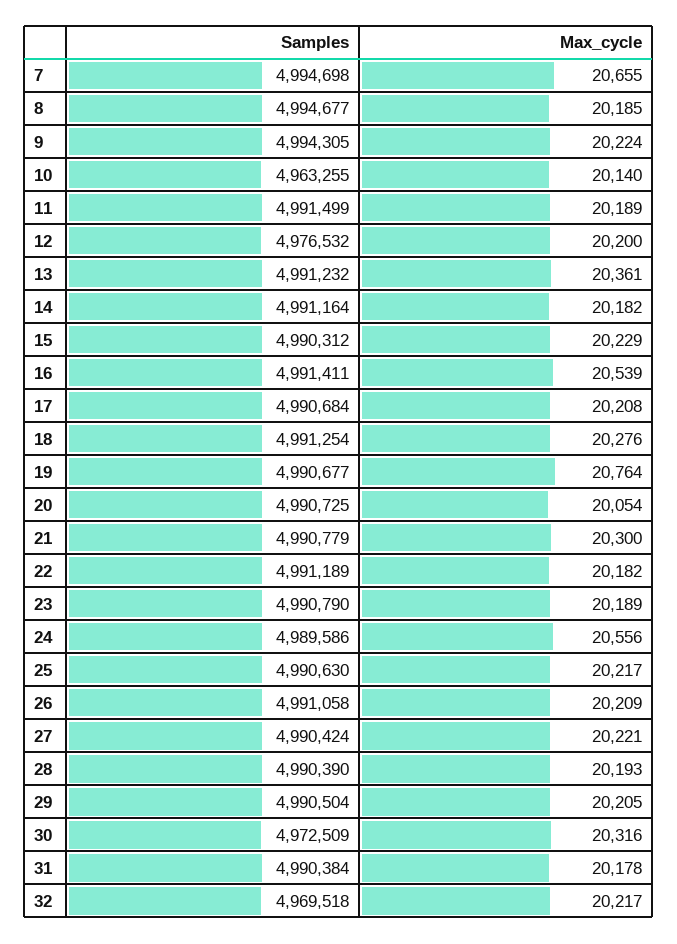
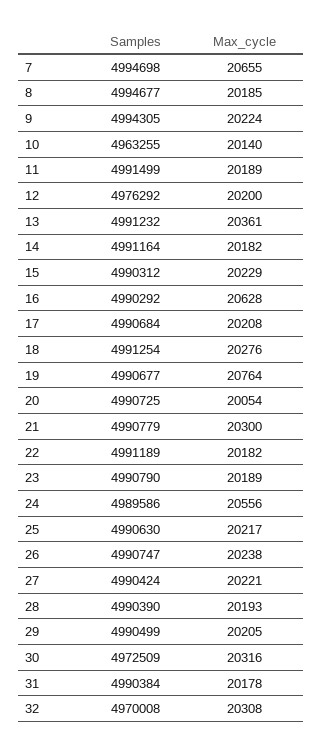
Samples, 12: 4976532 -> 4976292
Samples, 16: 4991411 -> 4990292
Max_cycle, 16: 20539 -> 20628
Samples, 26: 4991058 -> 4990747
Max_cycle, 26: 20209 -> 20238
Samples, 29: 4990504 -> 4990499
Samples, 32: 4969518 -> 4970008
Max_cycle, 32: 20217 -> 20308

